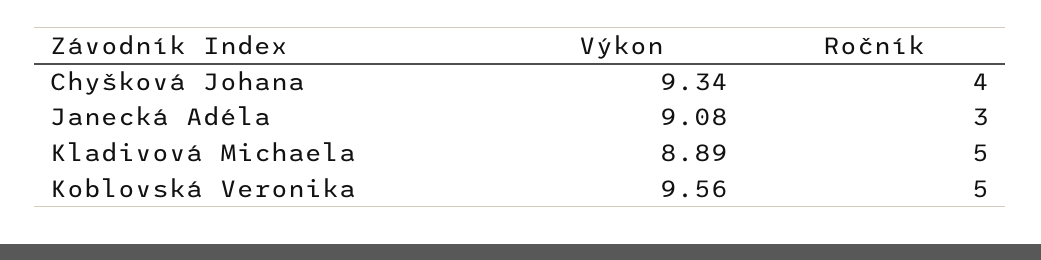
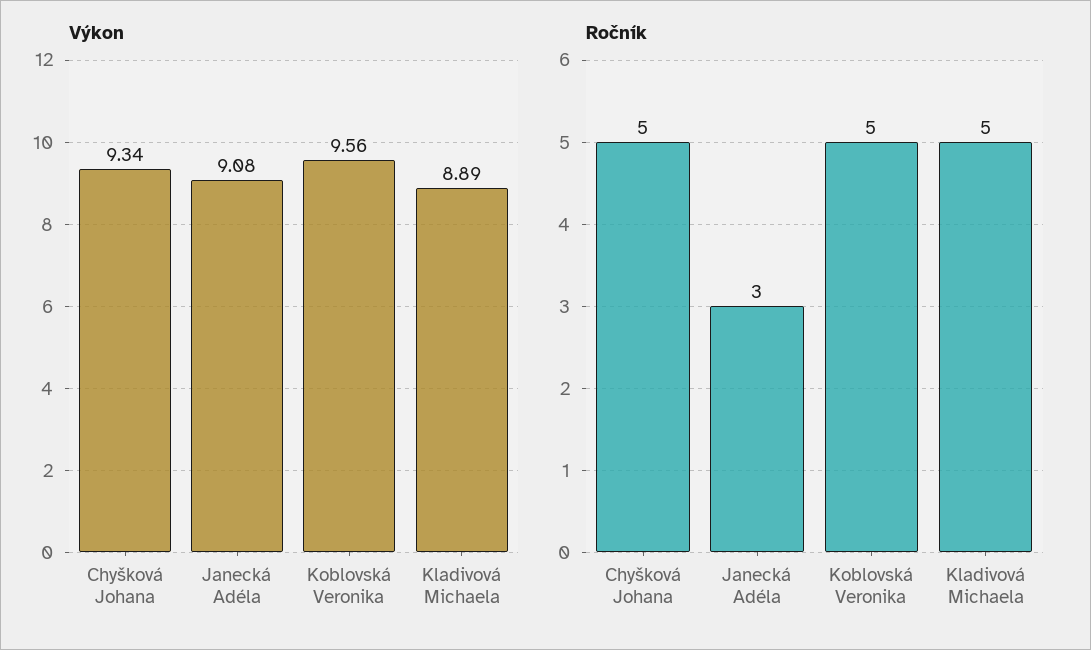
Ročník, Chyšková Johana: 4 -> 5

